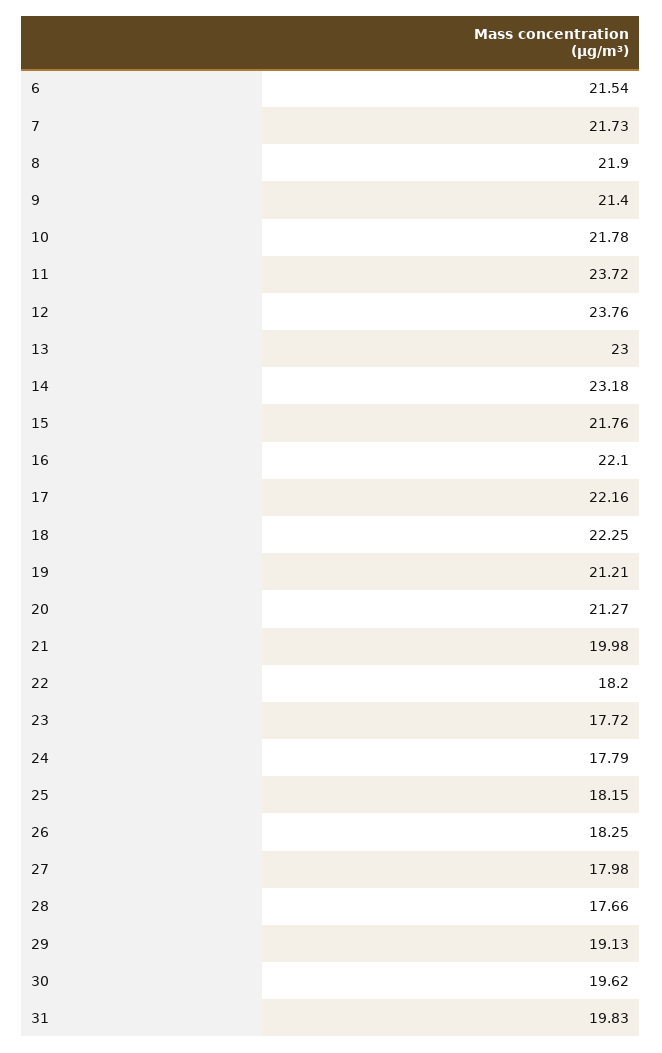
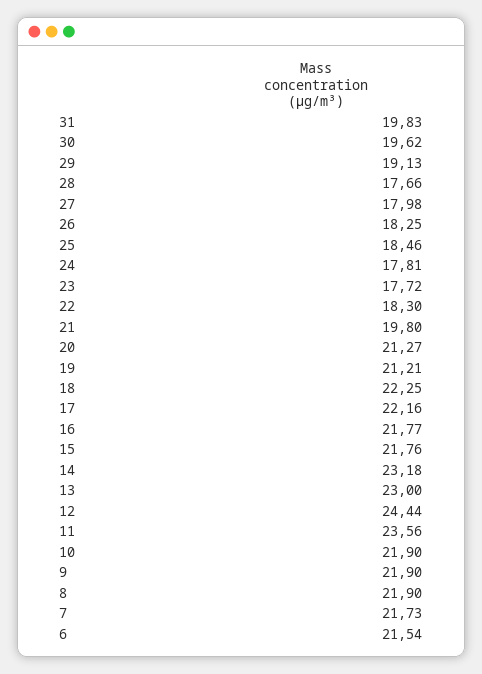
9: 21.4 -> 21.9
10: 21.78 -> 21.9
11: 23.72 -> 23.56
12: 23.76 -> 24.44
16: 22.1 -> 21.77
21: 19.98 -> 19.8
22: 18.2 -> 18.3
24: 17.79 -> 17.81
25: 18.15 -> 18.46

